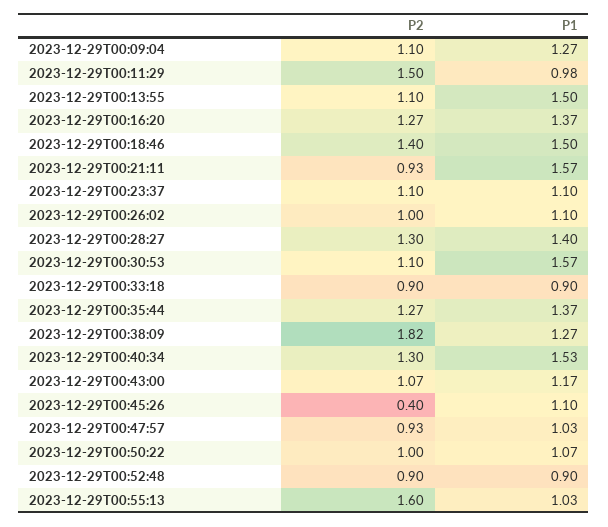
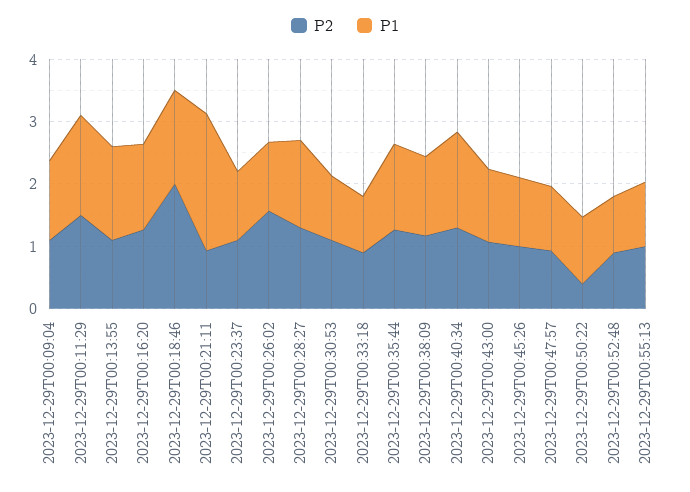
P1, 2023-12-29T00:11:29: 0.98 -> 1.6
P2, 2023-12-29T00:18:46: 1.4 -> 2
P1, 2023-12-29T00:21:11: 1.57 -> 2.2
P2, 2023-12-29T00:26:02: 1 -> 1.6
P1, 2023-12-29T00:30:53: 1.57 -> 1
P2, 2023-12-29T00:38:09: 1.82 -> 1.2
P2, 2023-12-29T00:45:26: 0.4 -> 1
P2, 2023-12-29T00:50:22: 1 -> 0.4
P2, 2023-12-29T00:55:13: 1.6 -> 1

